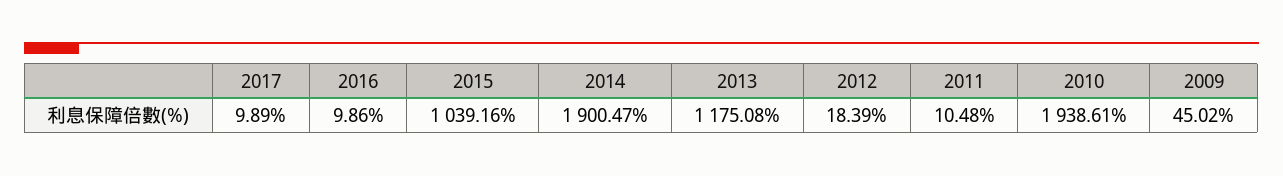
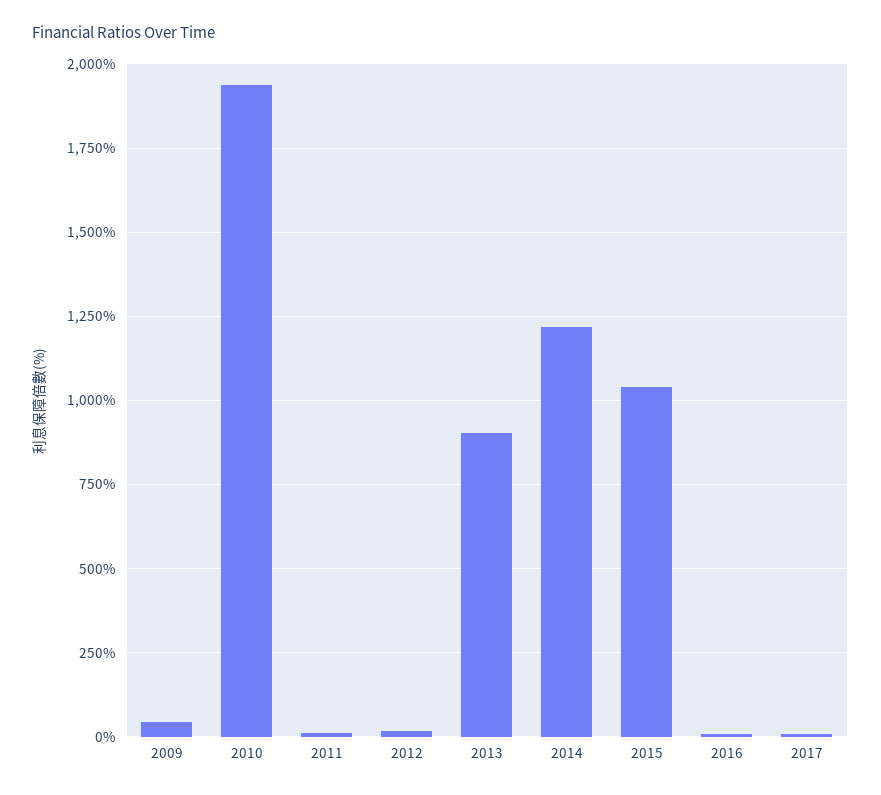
2014: 1900.47 -> 1225
2013: 1175.08 -> 900

